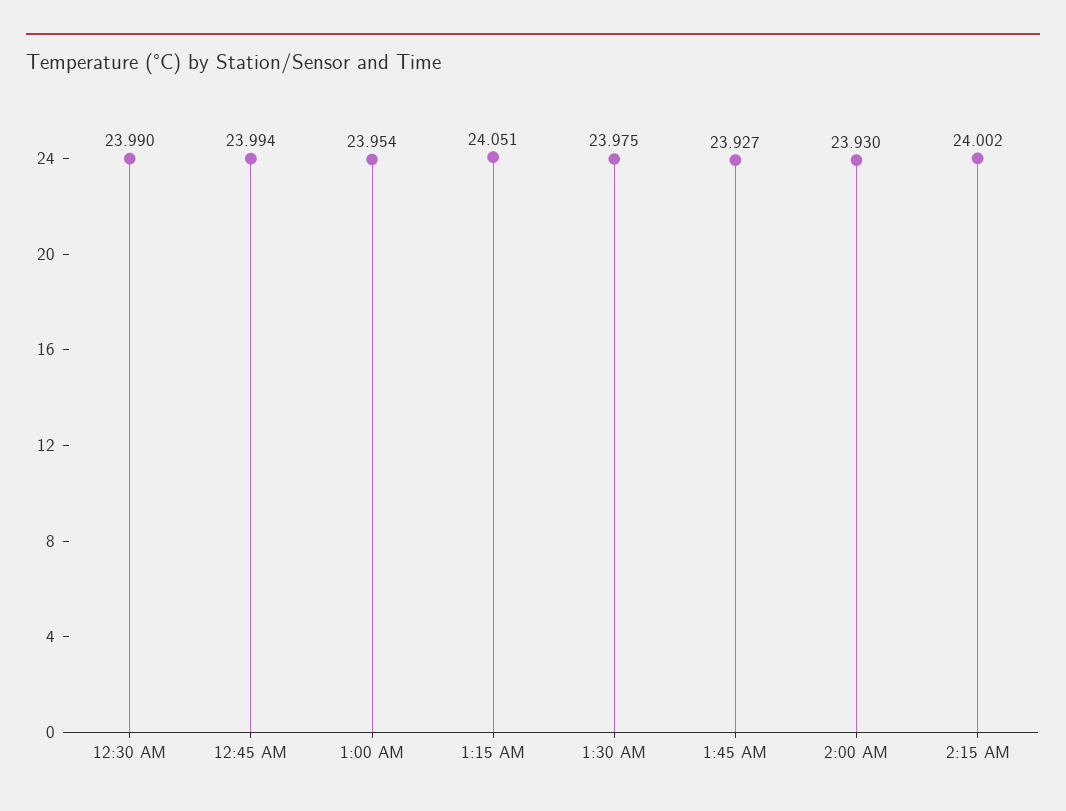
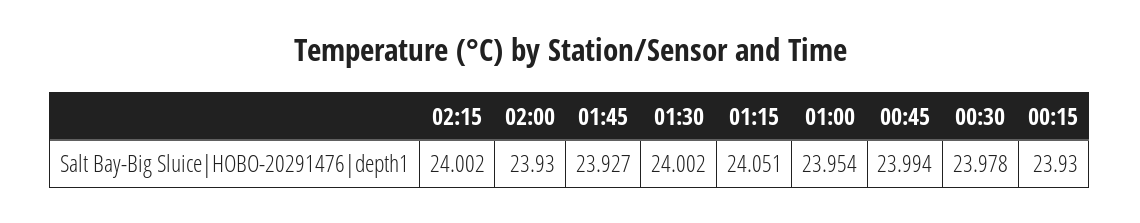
12:30 AM: 23.99 -> 23.978
1:30 AM: 23.975 -> 24.002
00:15: none -> 23.93

